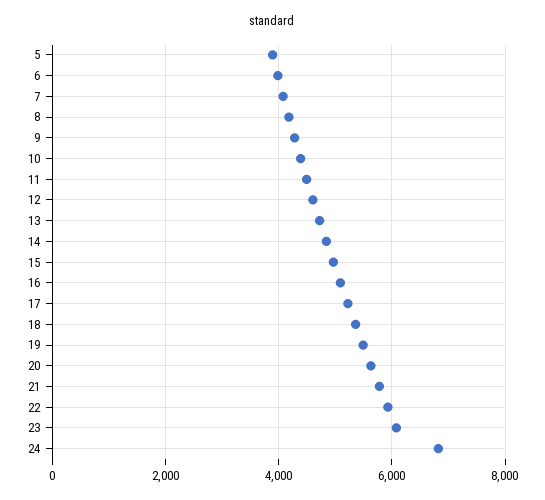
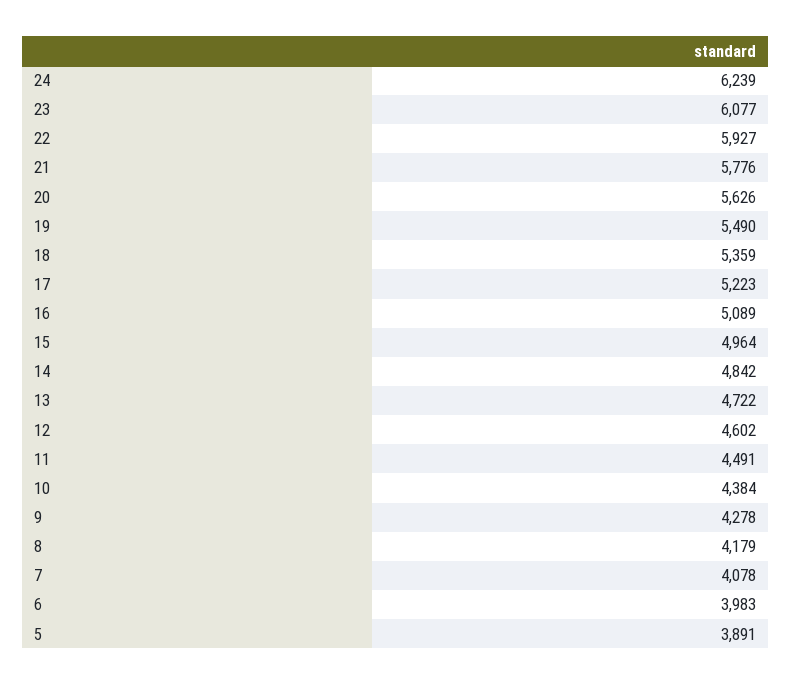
24: 6800 -> 6239

